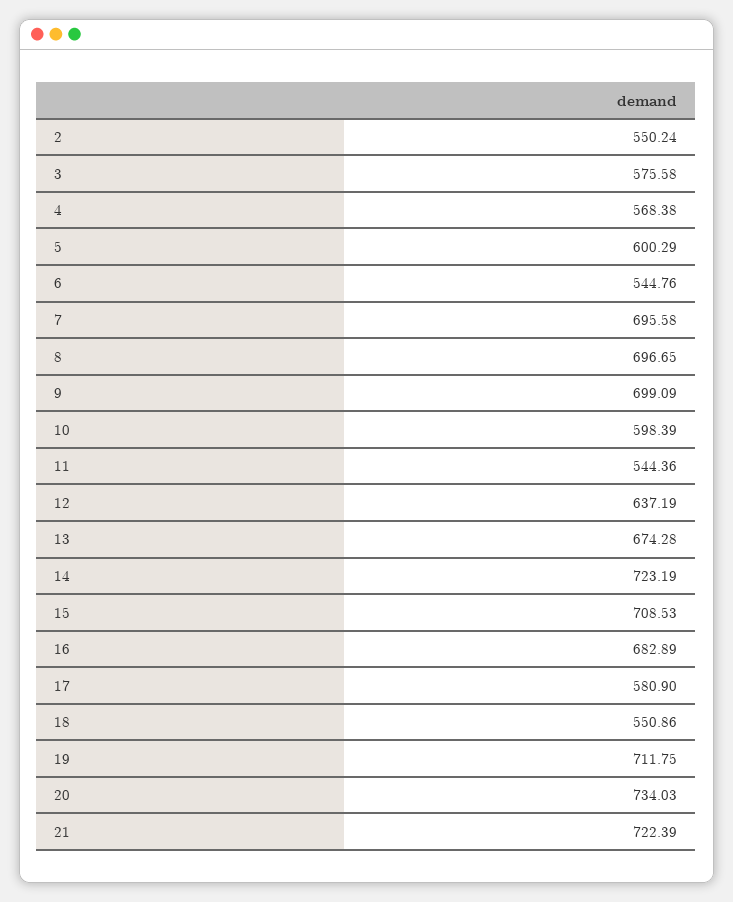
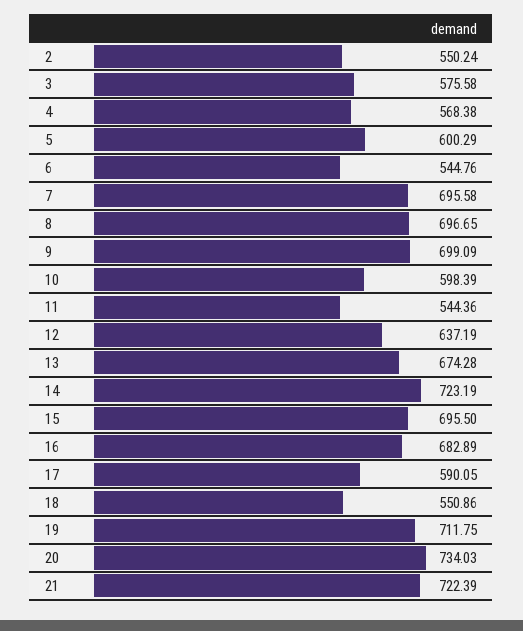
15: 708.53 -> 695.5
17: 580.9 -> 590.05

